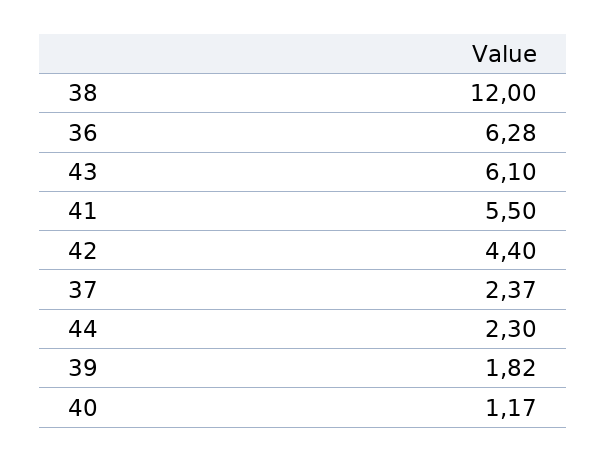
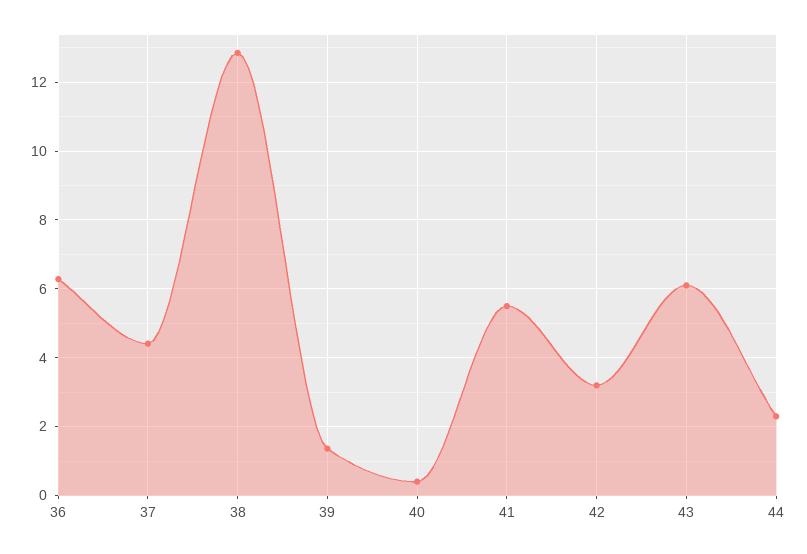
38: 12 -> 12.8
42: 4.4 -> 3.2
37: 2.37 -> 4.4
39: 1.82 -> 1.4
40: 1.17 -> 0.4

